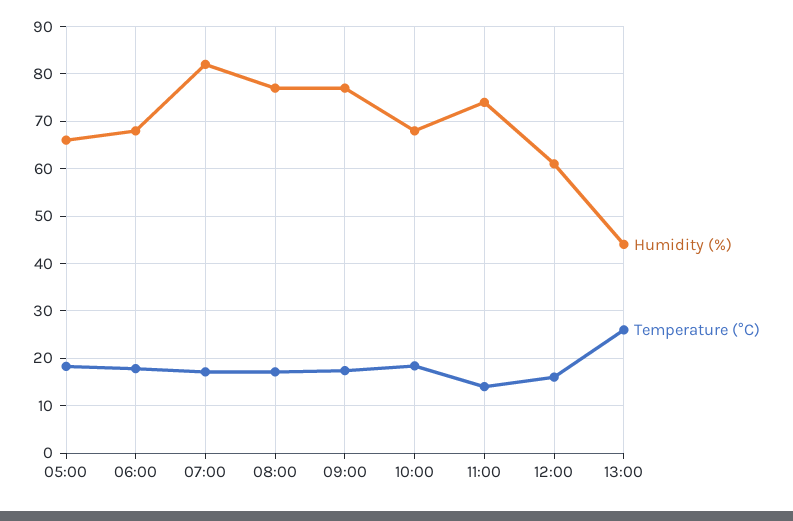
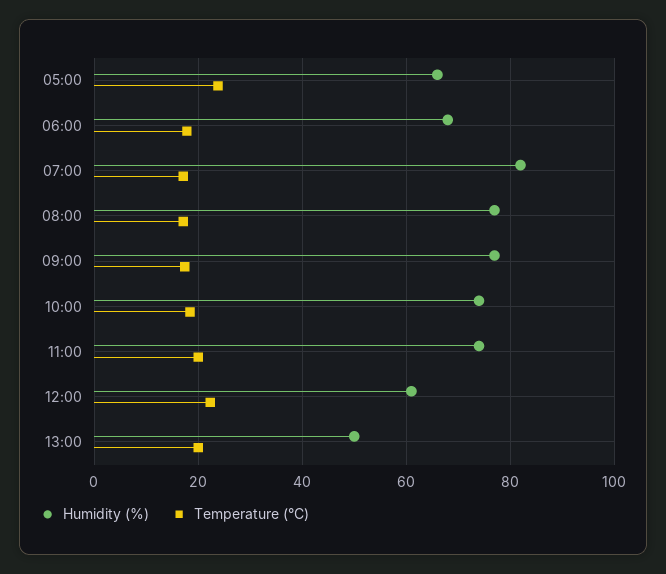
Temperature (°C), 05:00: 18 -> 24
Humidity (%), 10:00: 68 -> 74
Temperature (°C), 11:00: 14 -> 20
Temperature (°C), 12:00: 16 -> 22
Humidity (%), 13:00: 44 -> 50
Temperature (°C), 13:00: 26 -> 20

